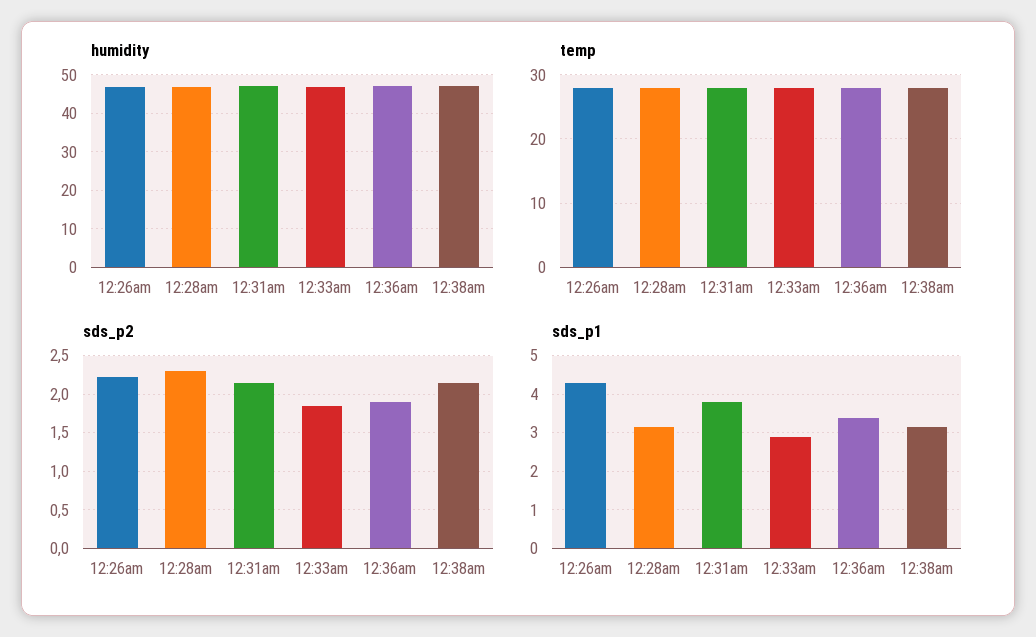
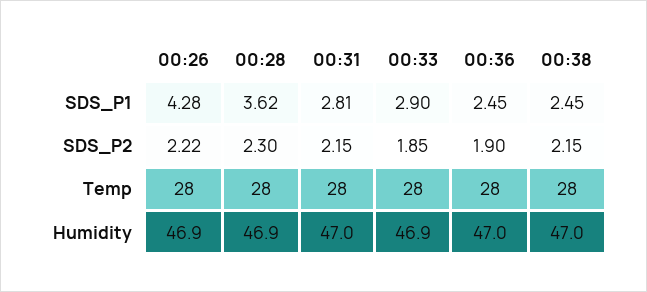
sds_p1, 12:28am: 3.2 -> 3.62
sds_p1, 12:31am: 3.8 -> 2.81
sds_p1, 12:36am: 3.4 -> 2.45
sds_p1, 12:38am: 3.2 -> 2.45

